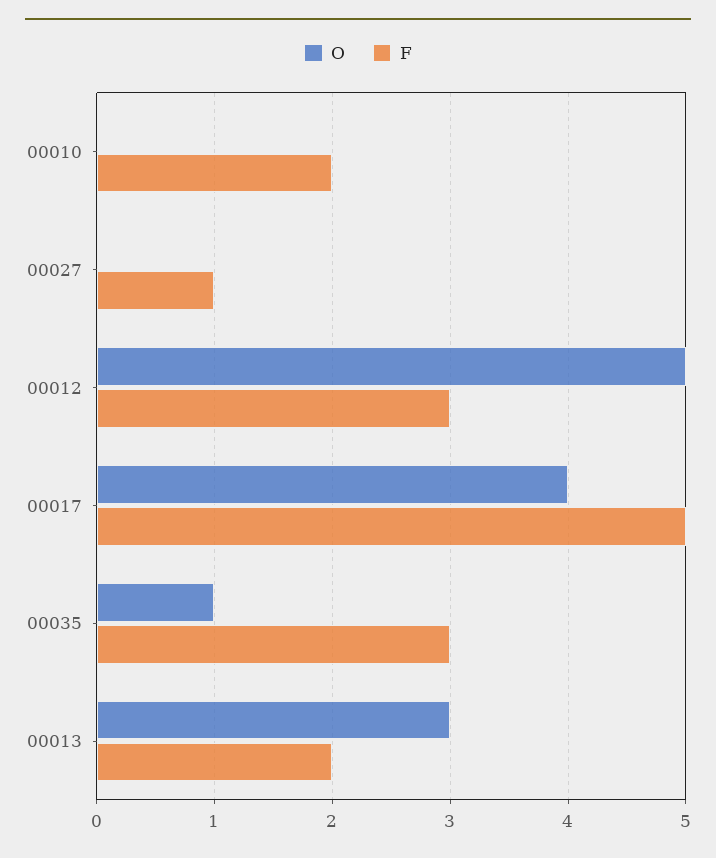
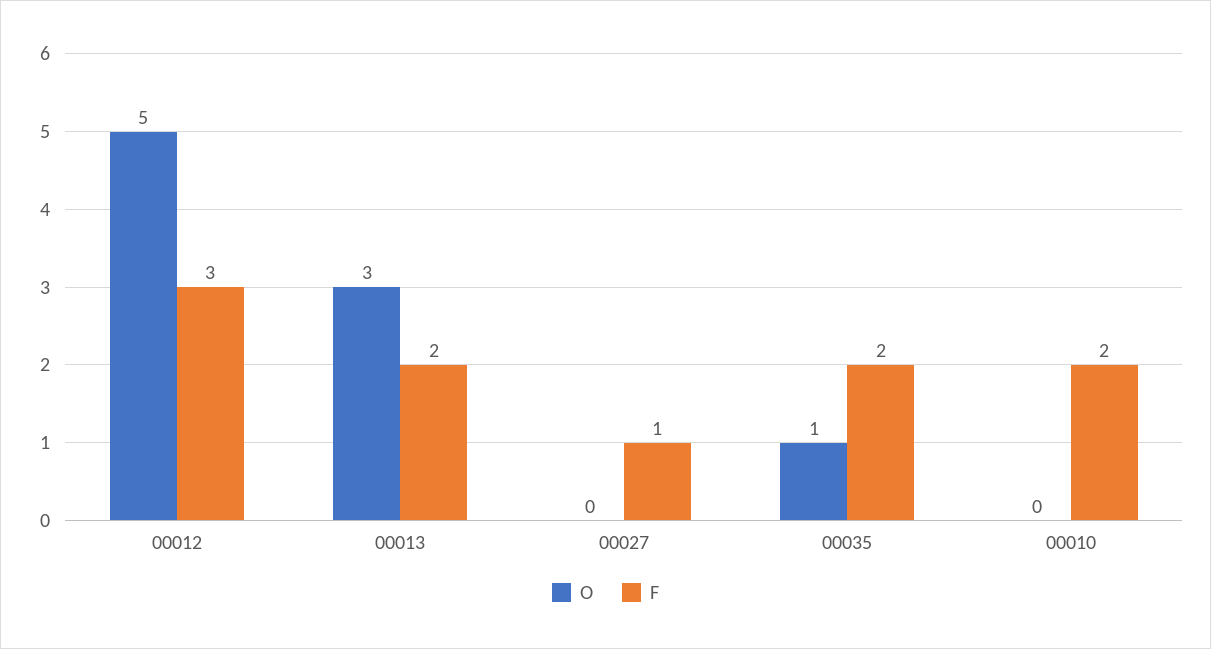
O, 00017: 4 -> none
F, 00017: 5 -> none
F, 00035: 3 -> 2

